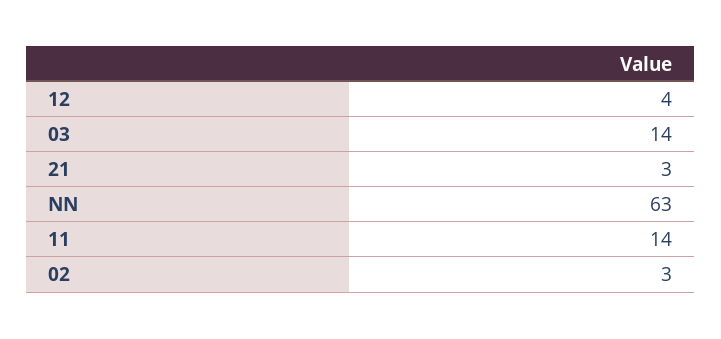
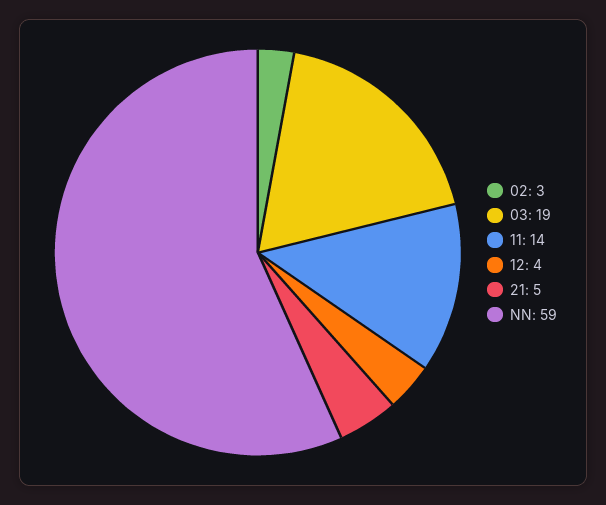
03: 14 -> 19
21: 3 -> 5
NN: 63 -> 59

